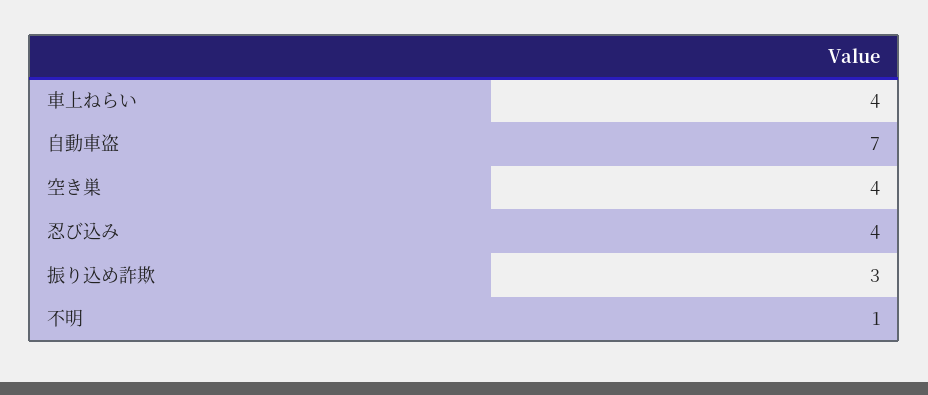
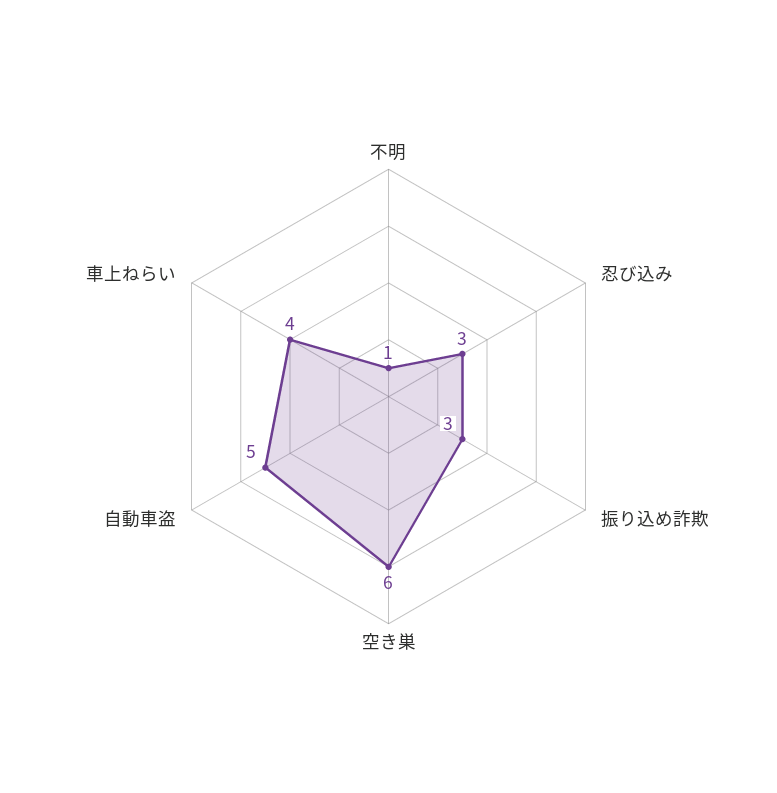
自動車盗: 7 -> 5
空き巣: 4 -> 6
忍び込み: 4 -> 3

